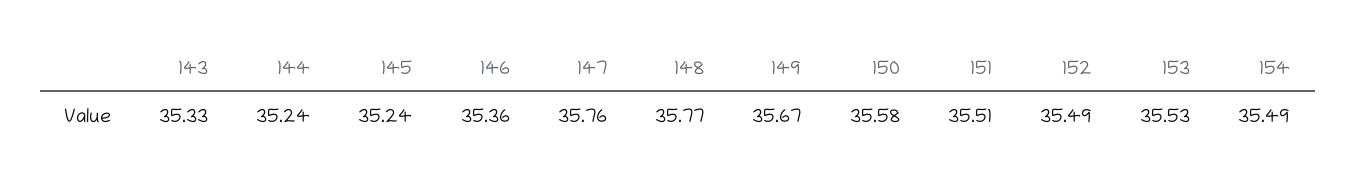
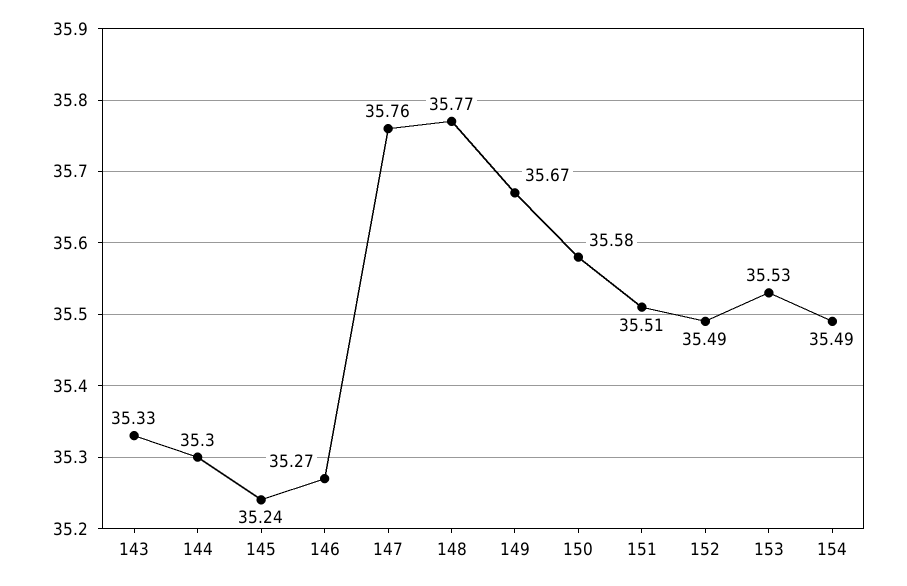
144: 35.24 -> 35.3
146: 35.36 -> 35.27

